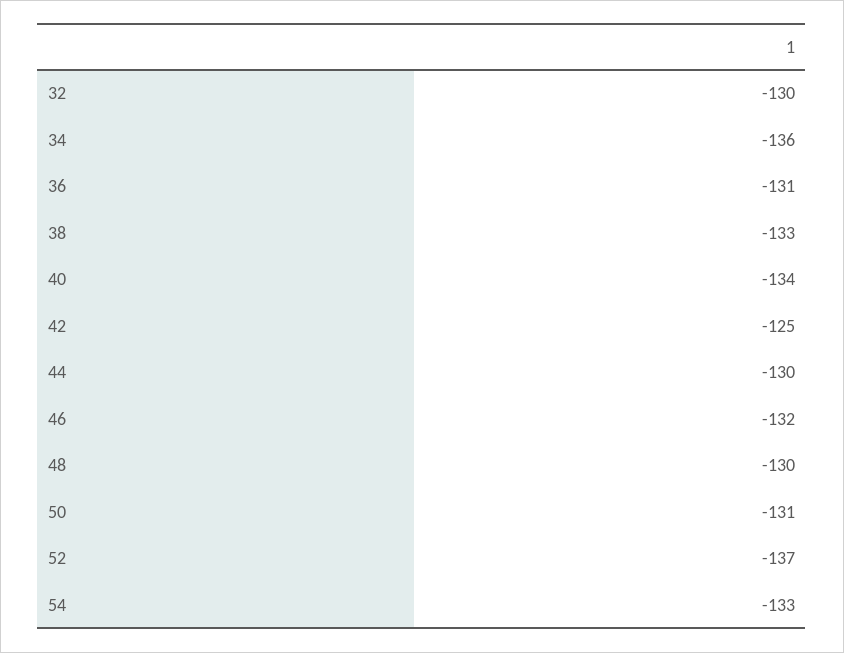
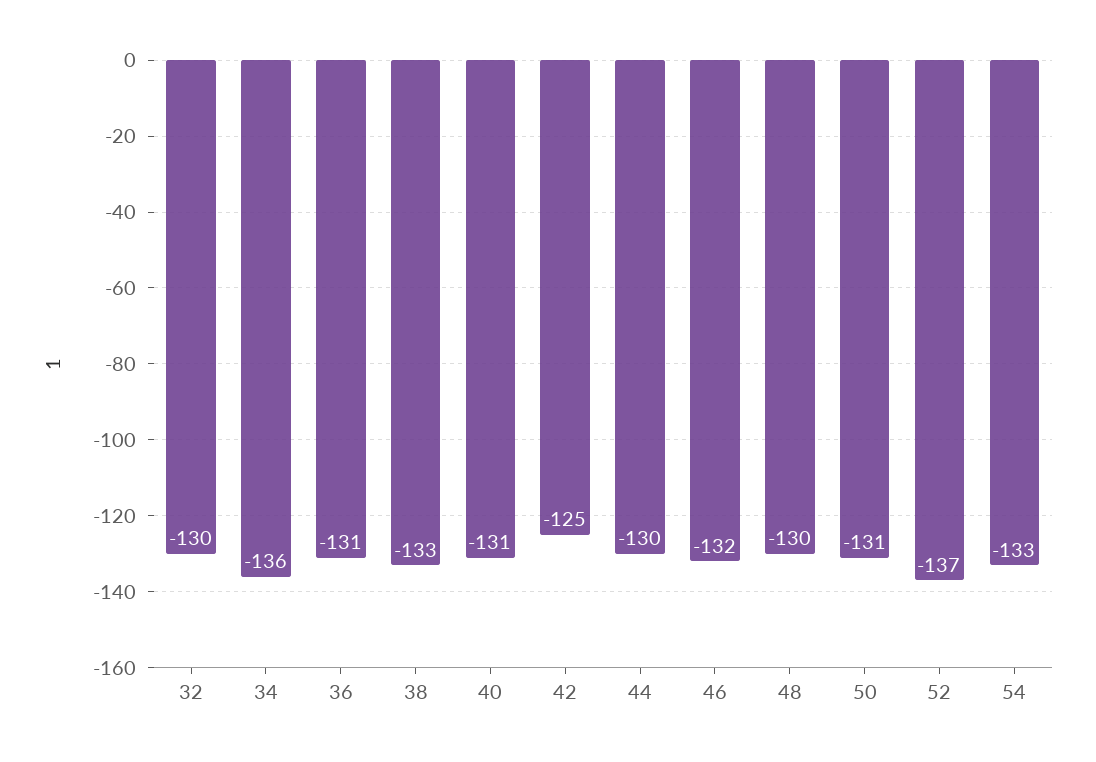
40: -134 -> -131

